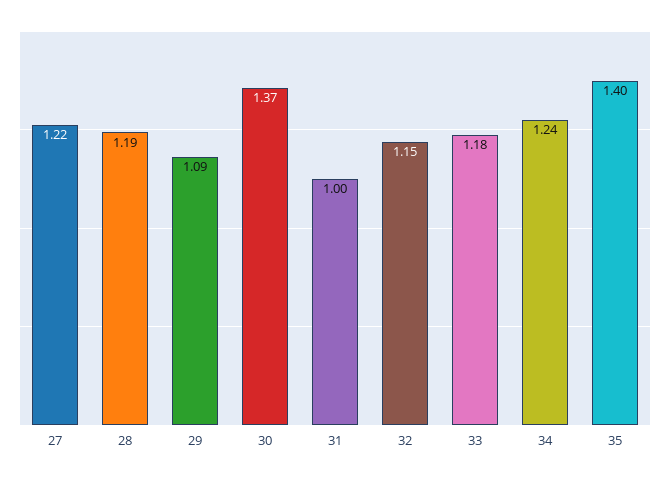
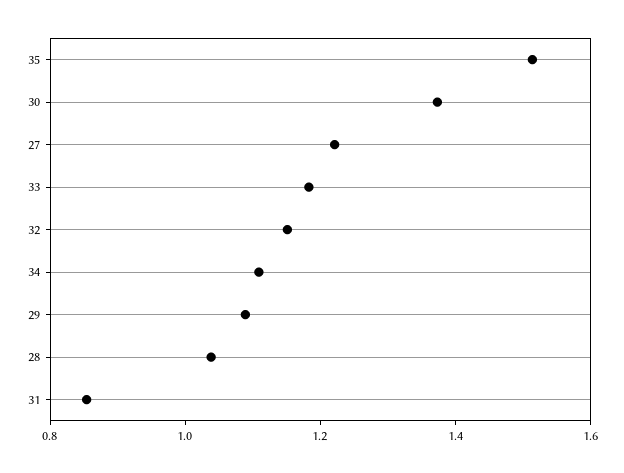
28: 1.19 -> 1.05
31: 1 -> 0.85
34: 1.24 -> 1.1
35: 1.4 -> 1.5

